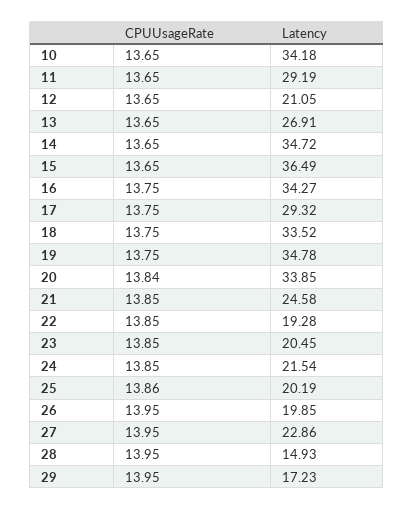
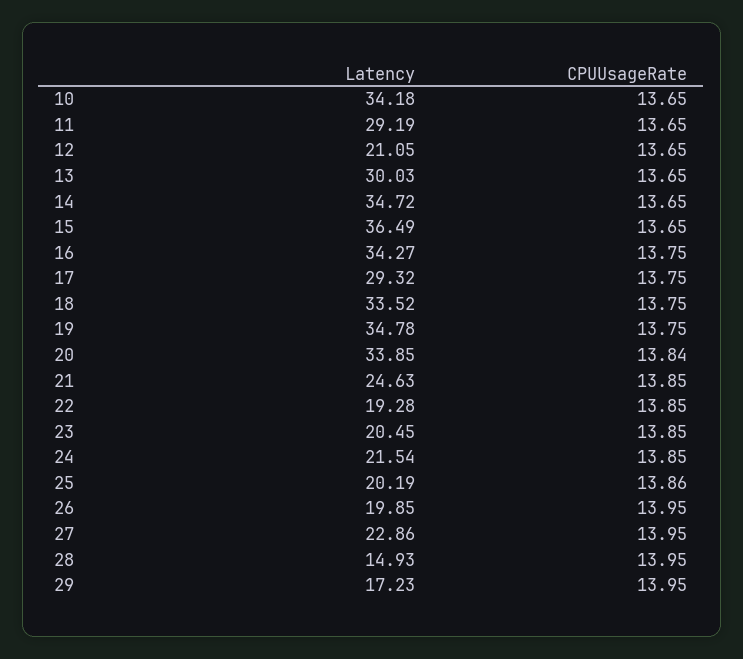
Latency, 13: 26.91 -> 30.03
Latency, 21: 24.58 -> 24.63

